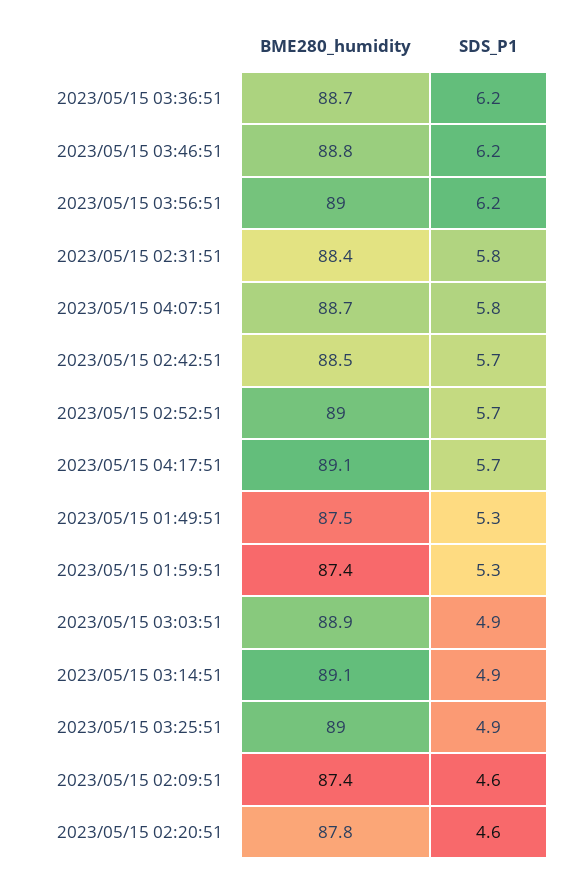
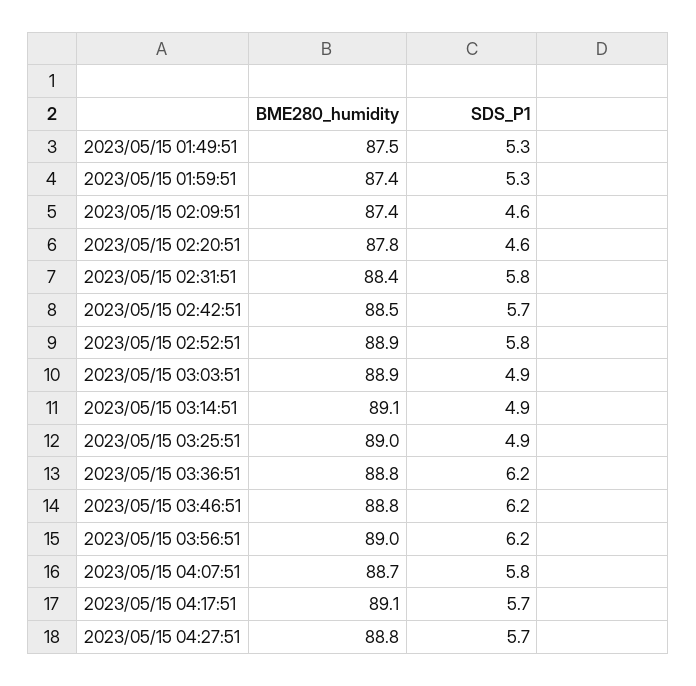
BME280_humidity, 2023/05/15 03:36:51: 88.7 -> 88.8
BME280_humidity, 2023/05/15 02:52:51: 89 -> 88.9
SDS_P1, 2023/05/15 02:52:51: 5.7 -> 5.8
BME280_humidity, 2023/05/15 04:27:51: none -> 88.8
SDS_P1, 2023/05/15 04:27:51: none -> 5.7

